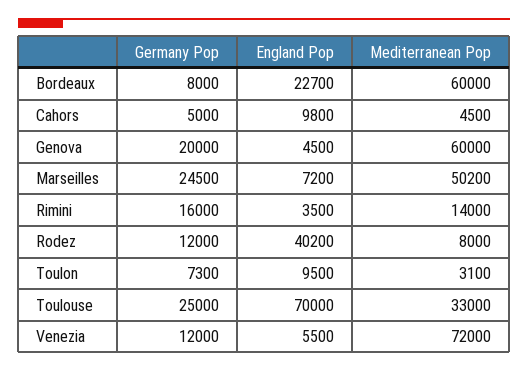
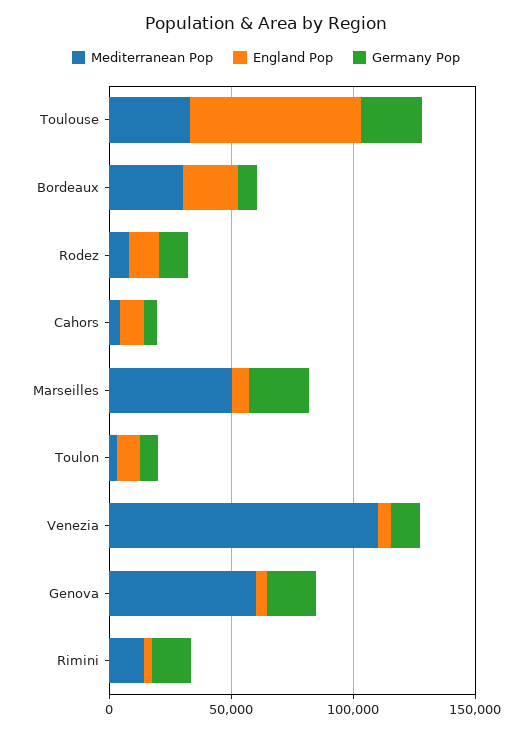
Mediterranean Pop, Bordeaux: 60000 -> 30000
England Pop, Rodez: 40200 -> 10000
Mediterranean Pop, Venezia: 72000 -> 110000

